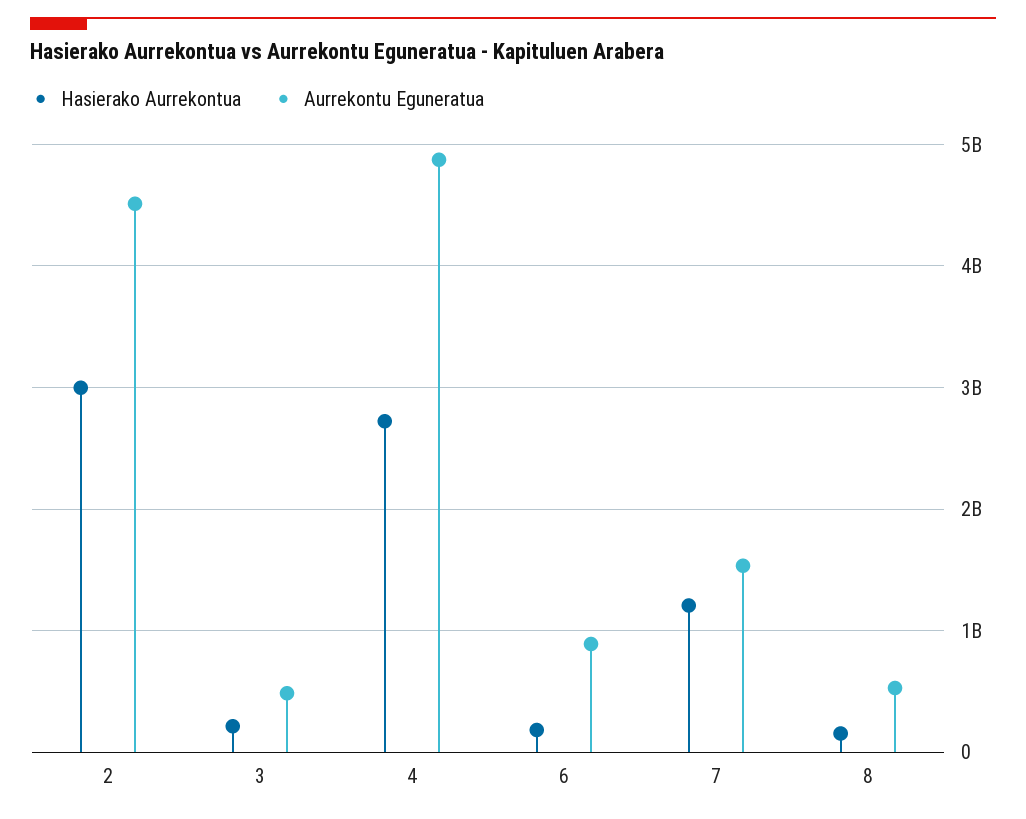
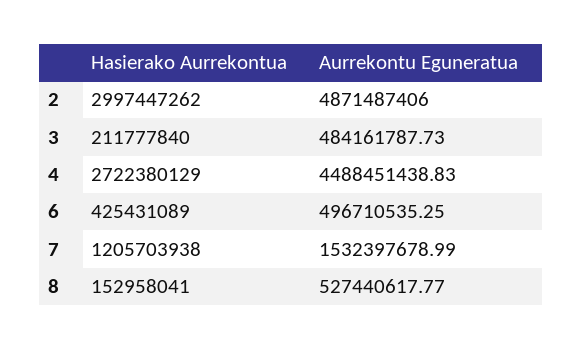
Aurrekontu Eguneratua, 2: 4500000000 -> 4871487406
Aurrekontu Eguneratua, 4: 4900000000 -> 4488451438.83
Hasierako Aurrekontua, 6: 200000000 -> 425431089
Aurrekontu Eguneratua, 6: 900000000 -> 496710535.25

